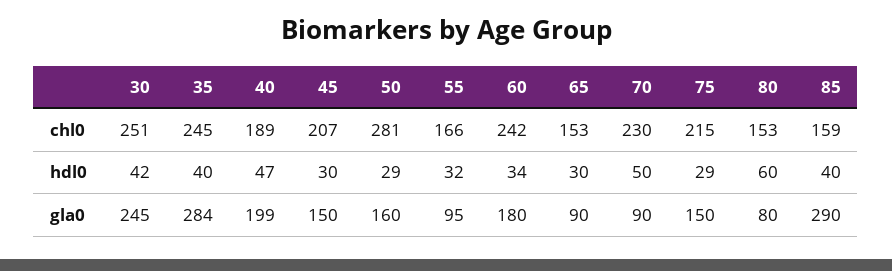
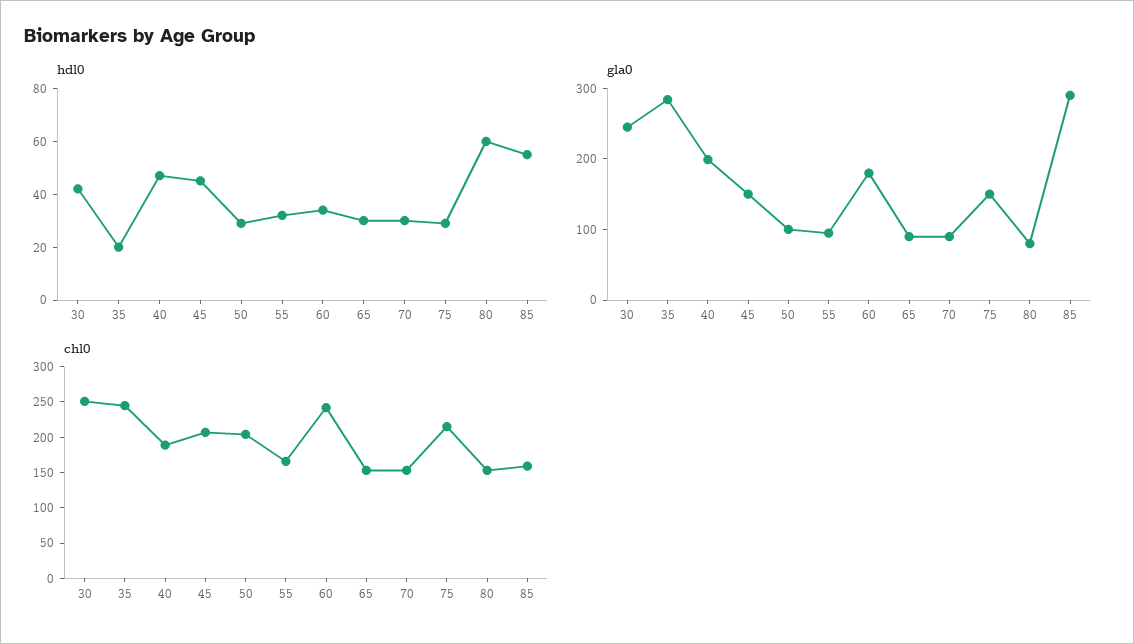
chl0, 50: 281 -> 200
chl0, 70: 230 -> 150
hdl0, 35: 40 -> 20
hdl0, 45: 30 -> 45
hdl0, 70: 50 -> 30
hdl0, 85: 40 -> 55
gla0, 50: 160 -> 100

